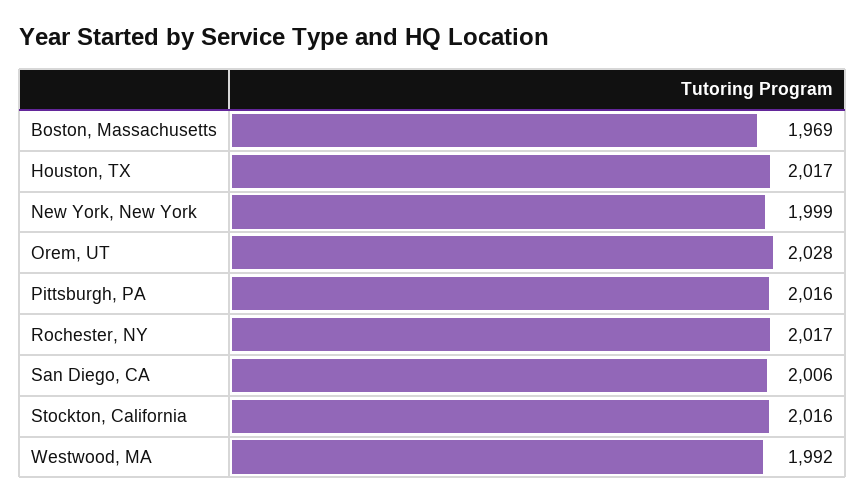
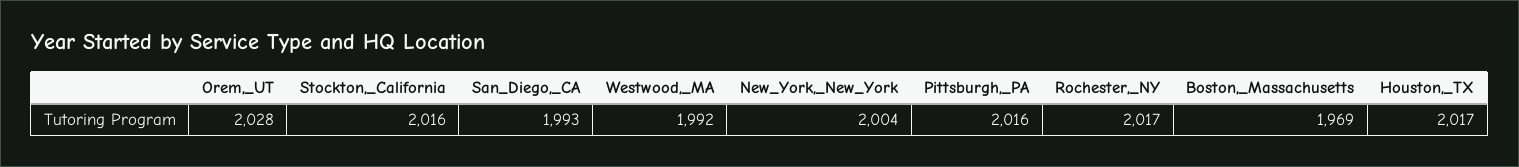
New York, New York: 1999 -> 2004
San Diego, CA: 2006 -> 1993

